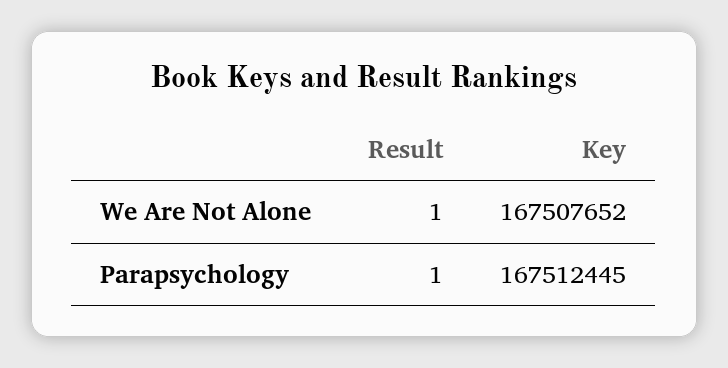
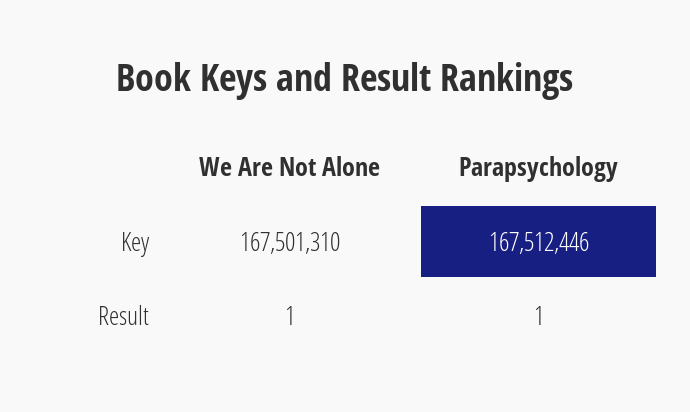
Key, We Are Not Alone: 167507652 -> 167501310
Key, Parapsychology: 167512445 -> 167512446

